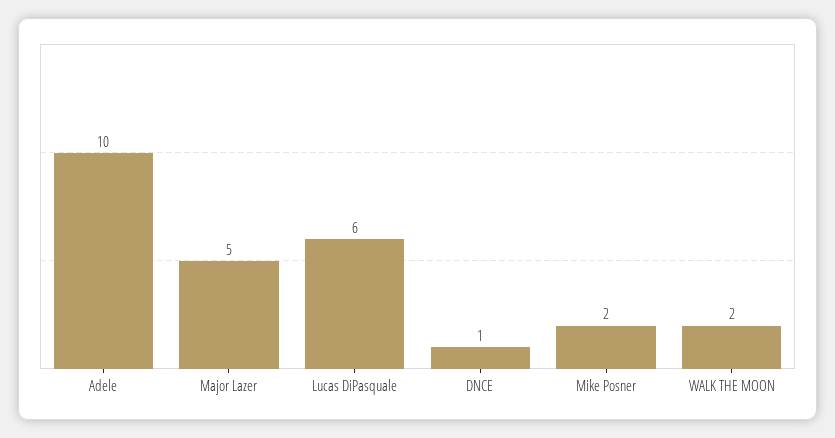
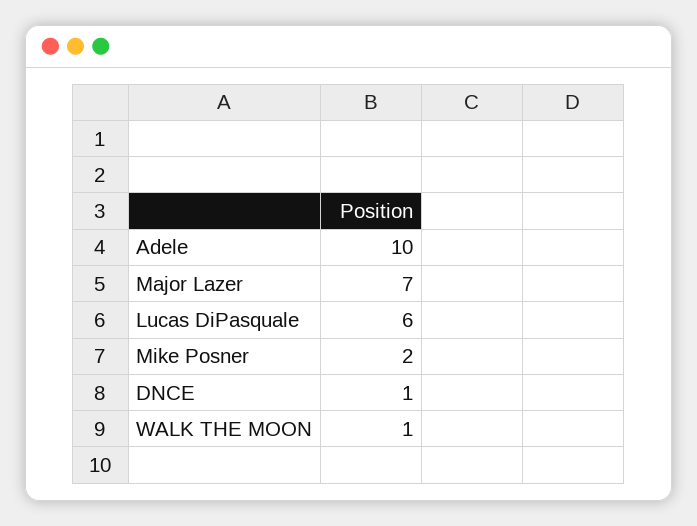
Major Lazer: 5 -> 7
WALK THE MOON: 2 -> 1

